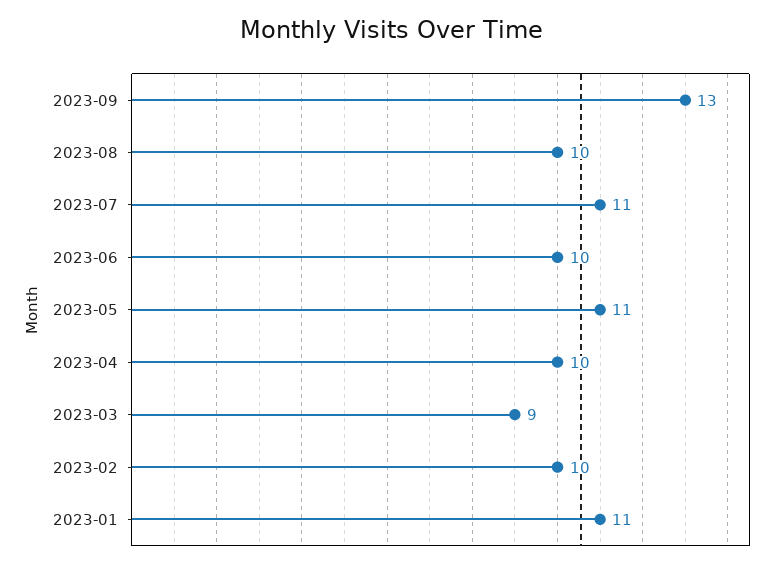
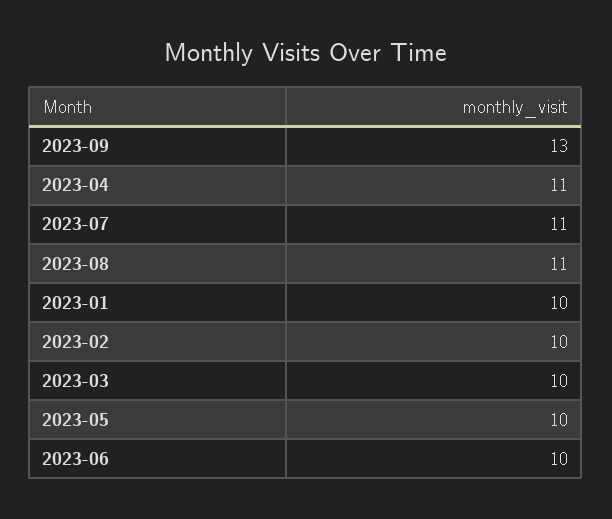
2023-08: 10 -> 11
2023-05: 11 -> 10
2023-04: 10 -> 11
2023-03: 9 -> 10
2023-01: 11 -> 10

